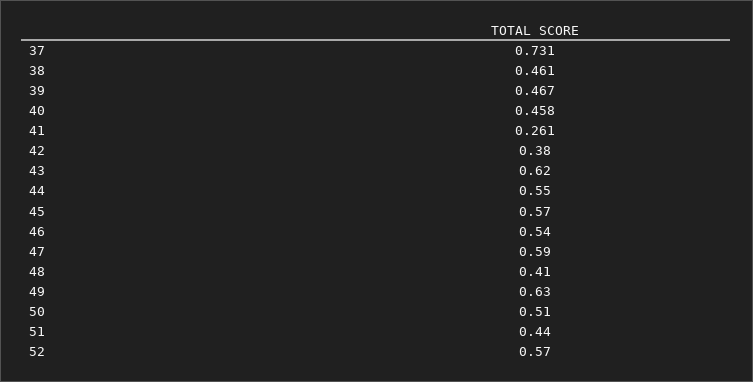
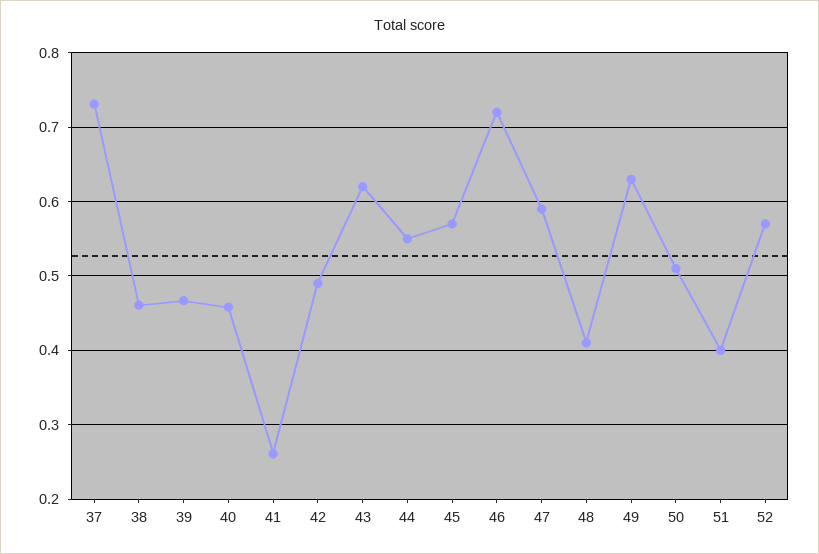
42: 0.38 -> 0.49
46: 0.54 -> 0.72
51: 0.44 -> 0.4

